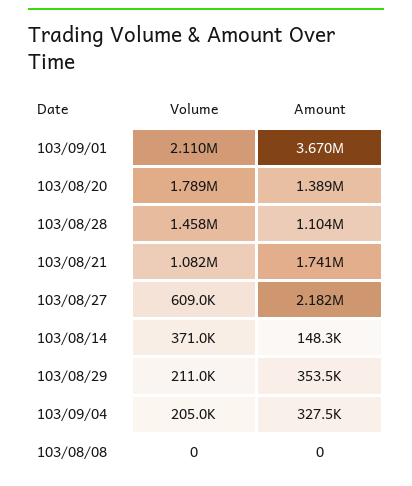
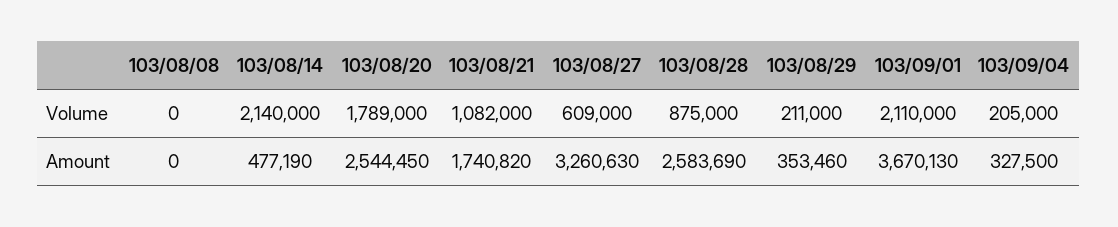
Amount, 103/08/20: 1389000 -> 2544450
Volume, 103/08/28: 1458000 -> 875000
Amount, 103/08/28: 1104000 -> 2583690
Amount, 103/08/27: 2182000 -> 3260630
Volume, 103/08/14: 371000 -> 2140000
Amount, 103/08/14: 148300 -> 477190

